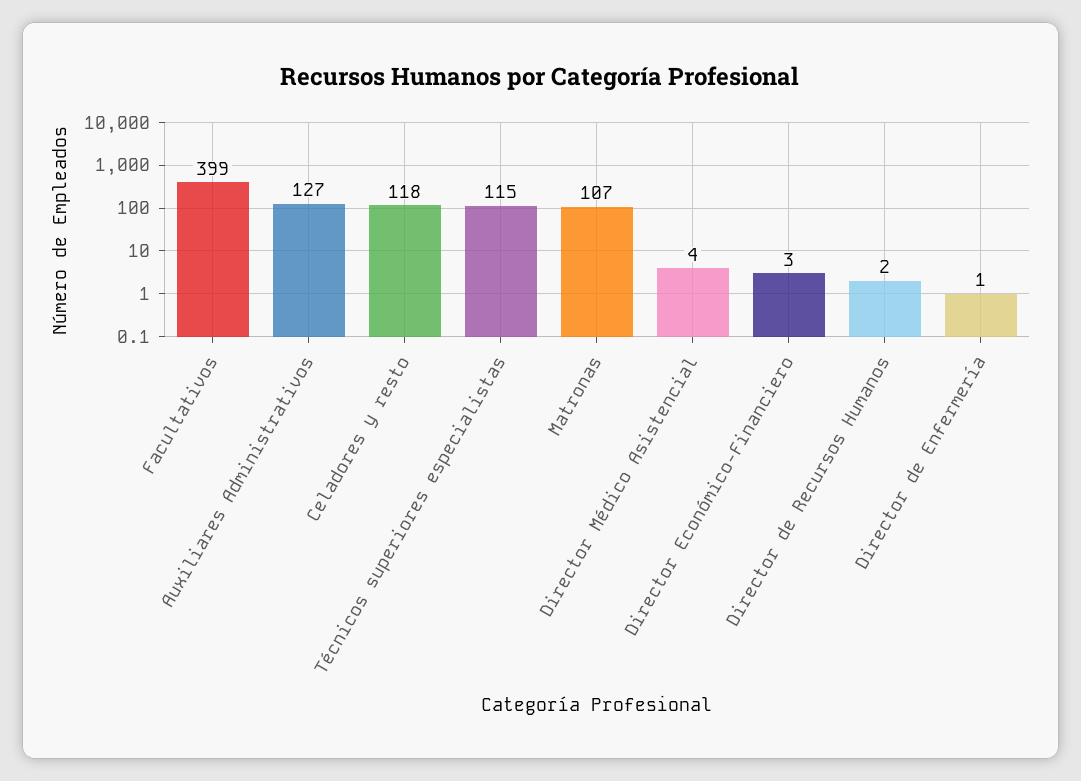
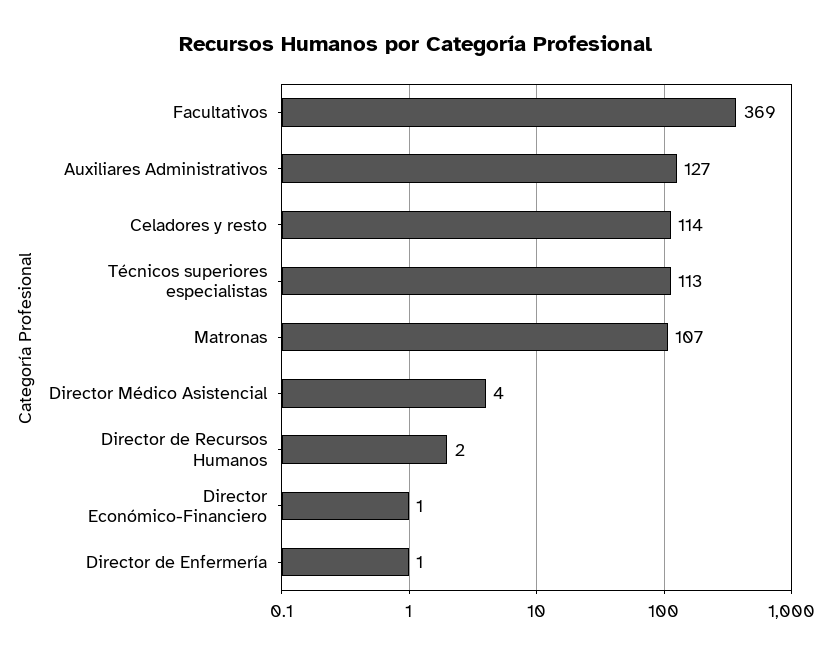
Facultativos: 399 -> 369
Celadores y resto: 118 -> 114
Técnicos superiores especialistas: 115 -> 113
Director Económico-Financiero: 3 -> 1

